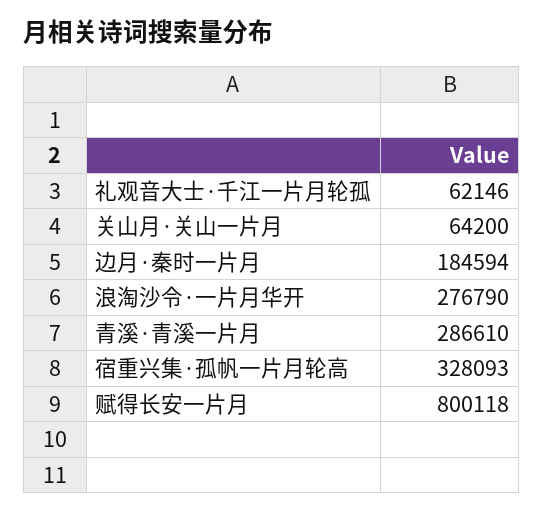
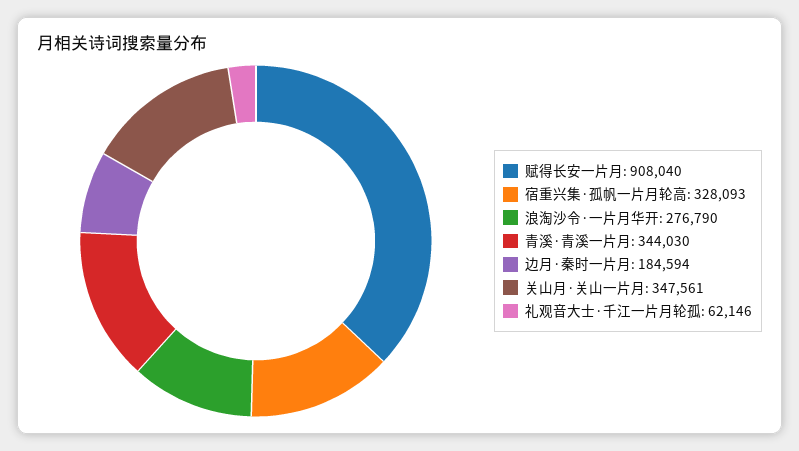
关山月·关山一片月: 64200 -> 347561
青溪·青溪一片月: 286610 -> 344030
赋得长安一片月: 800118 -> 908040

